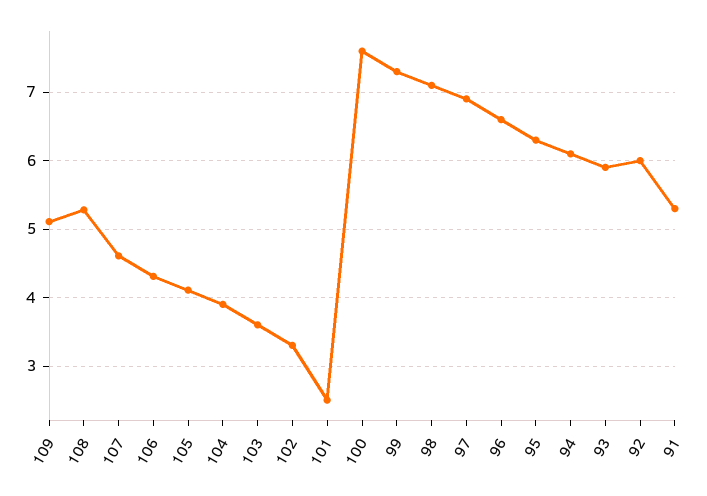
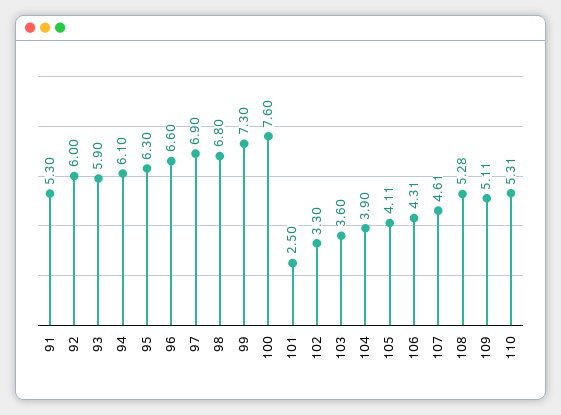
98: 7.1 -> 6.8
110: none -> 5.31

